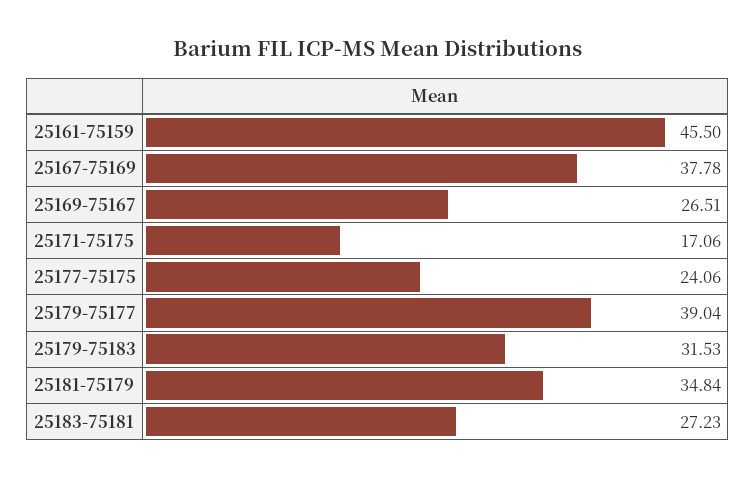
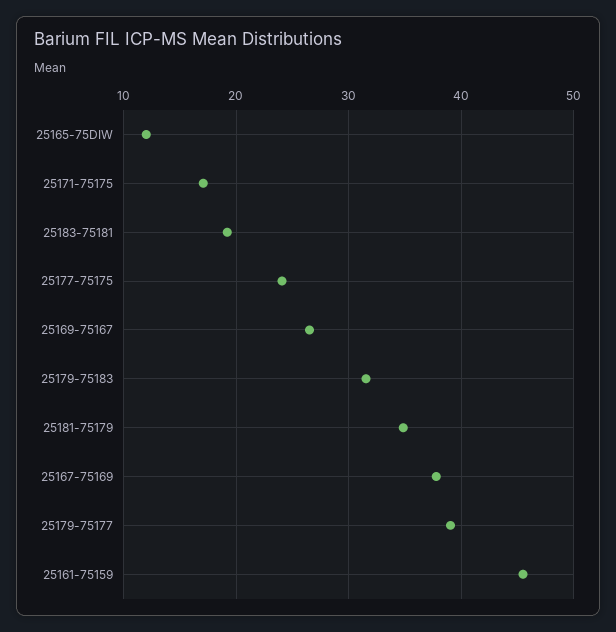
25183-75181: 27.23 -> 19
25165-75DIW: none -> 12

